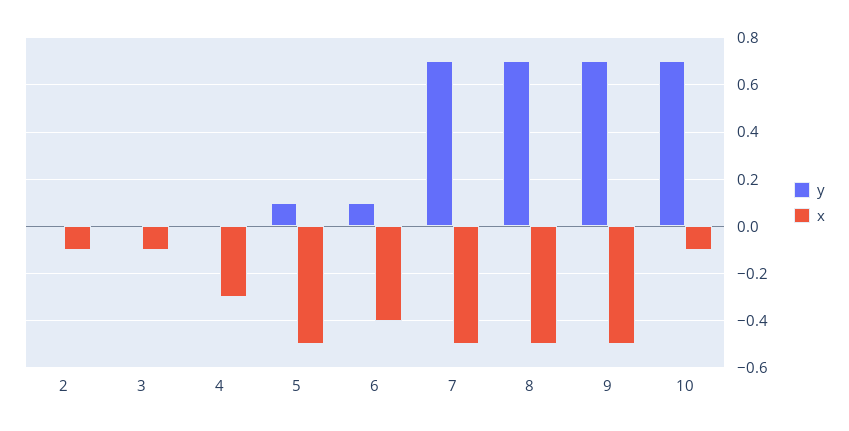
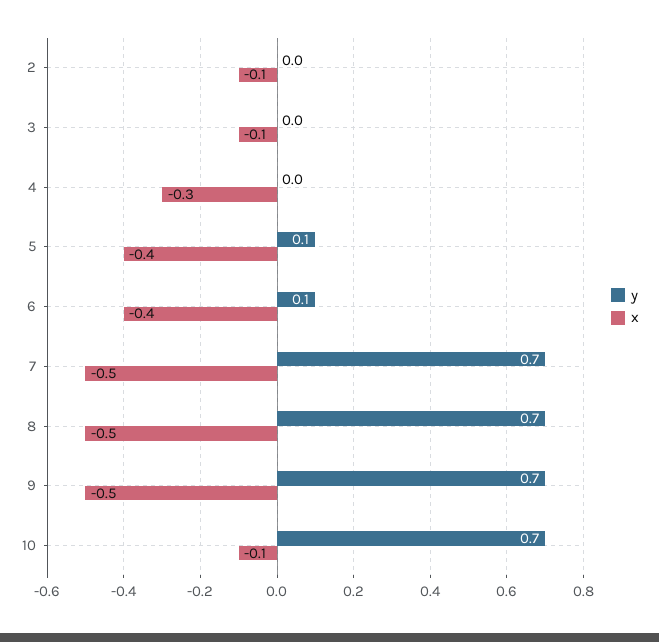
x, 5: -0.5 -> -0.4

